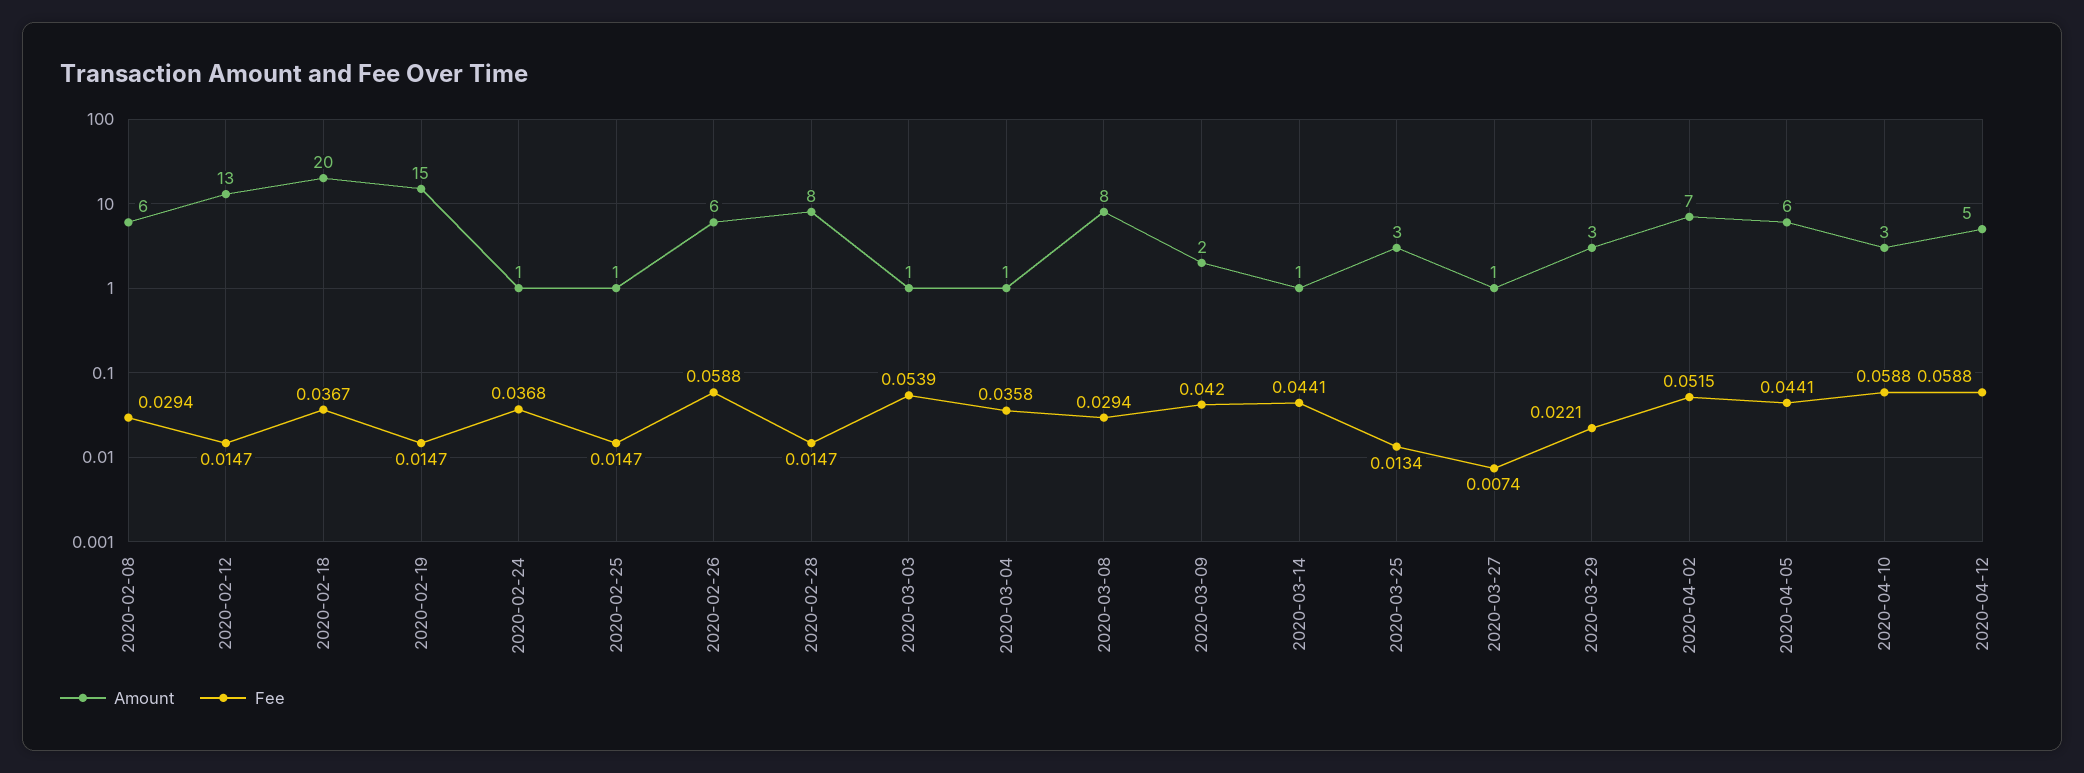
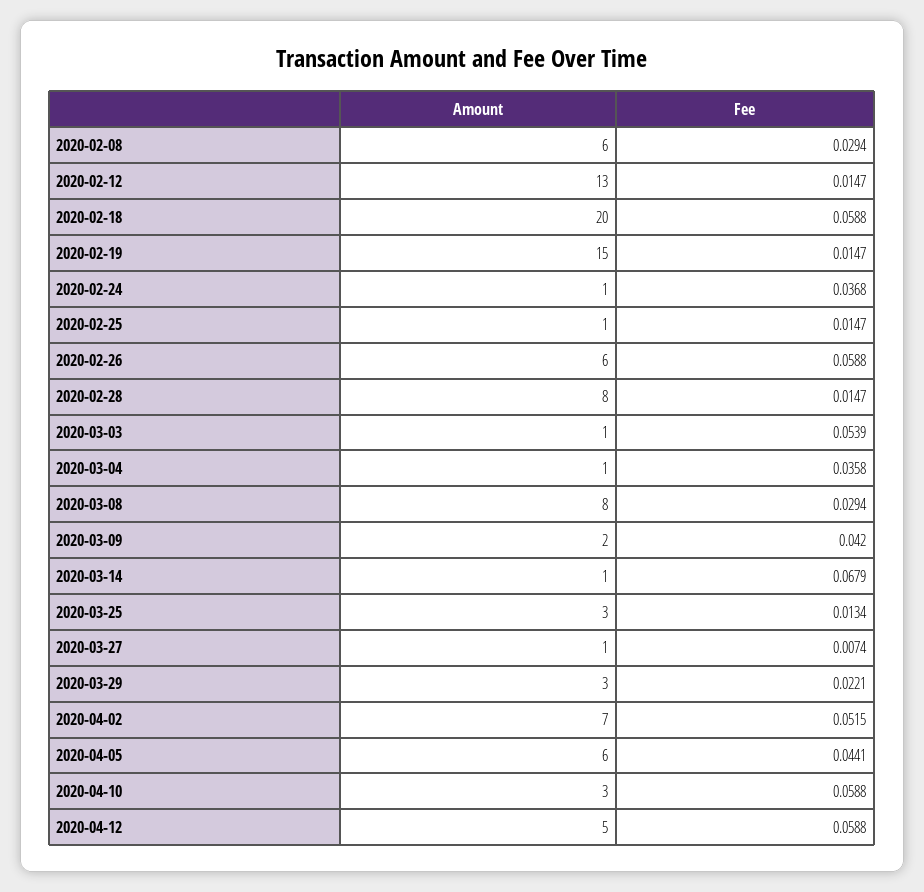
Fee, 2020-02-18: 0.0367 -> 0.0588
Fee, 2020-03-14: 0.0441 -> 0.0679

